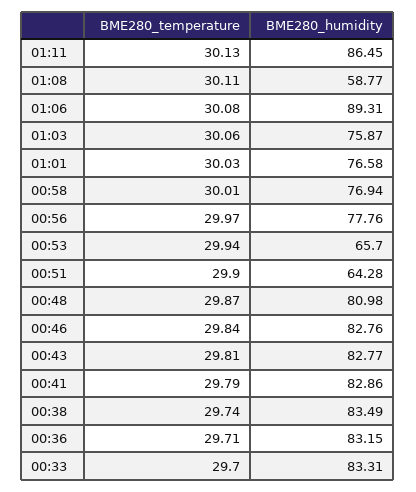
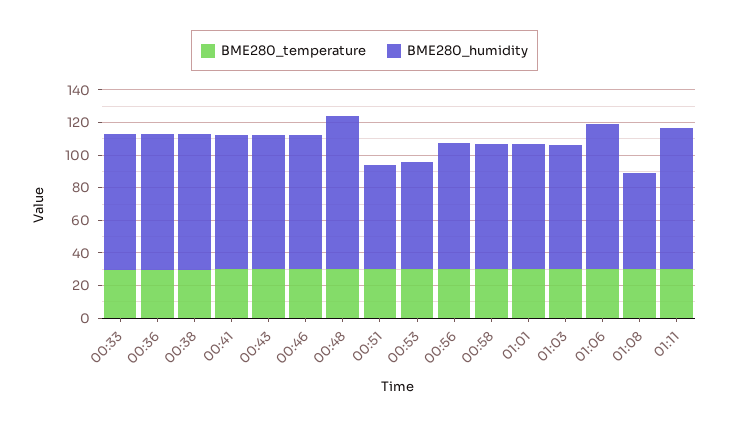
BME280_humidity, 00:48: 80.98 -> 95

